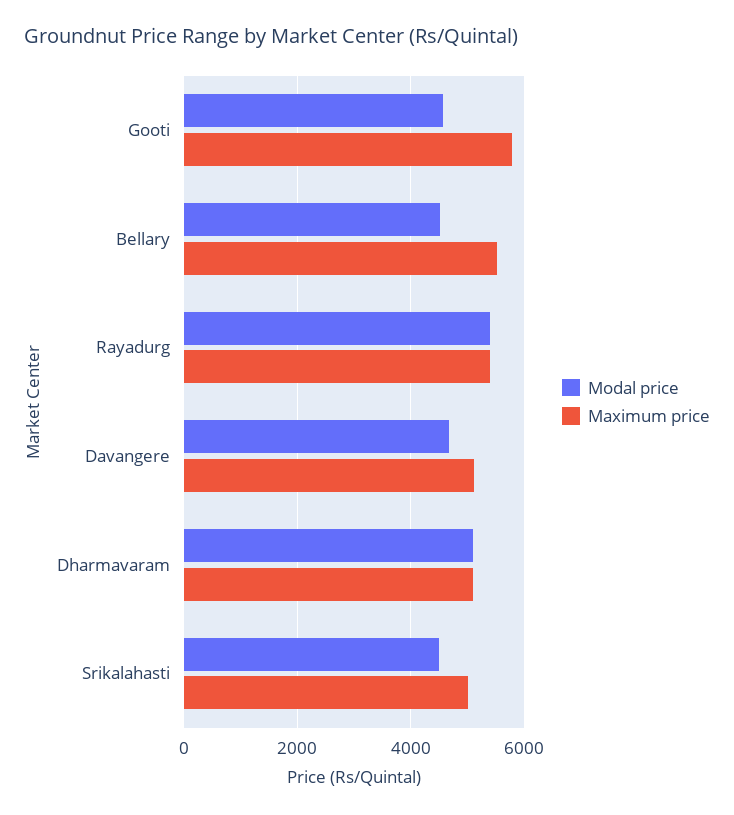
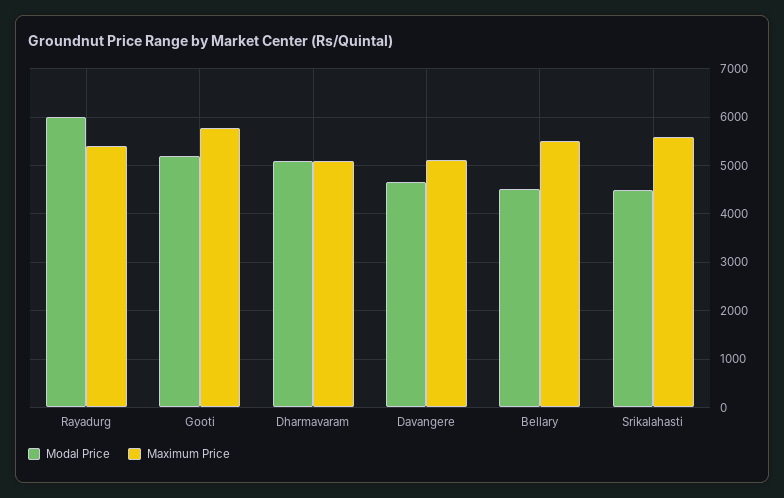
Modal price, Gooti: 4600 -> 5200
Modal price, Rayadurg: 5400 -> 6000
Maximum price, Srikalahasti: 5000 -> 5600

